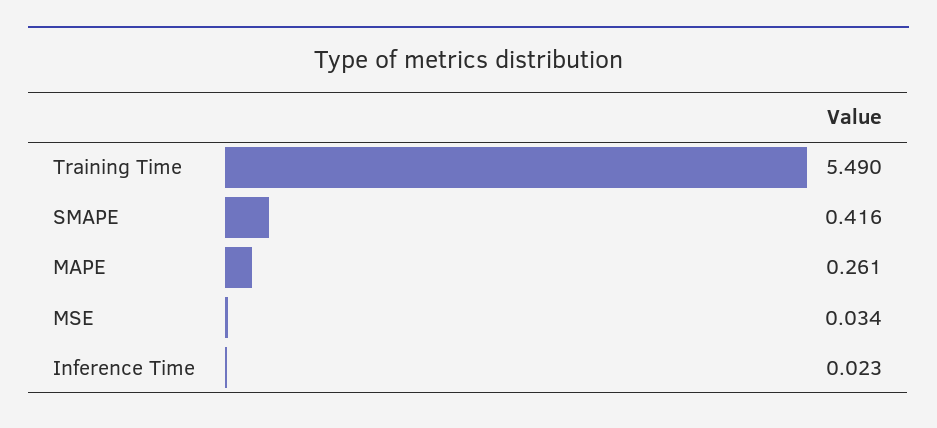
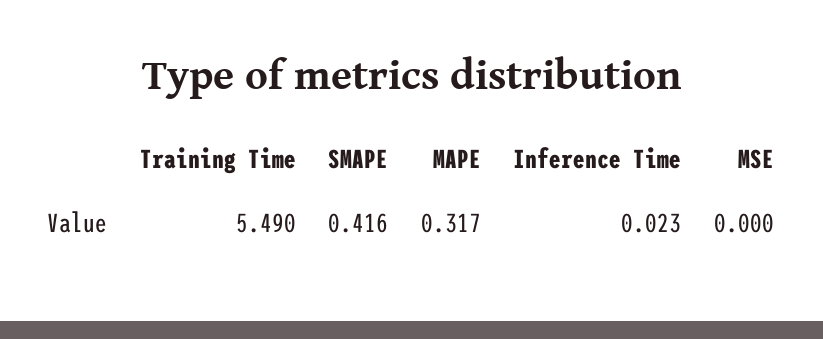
MAPE: 0.261 -> 0.317
MSE: 0.034 -> 0

